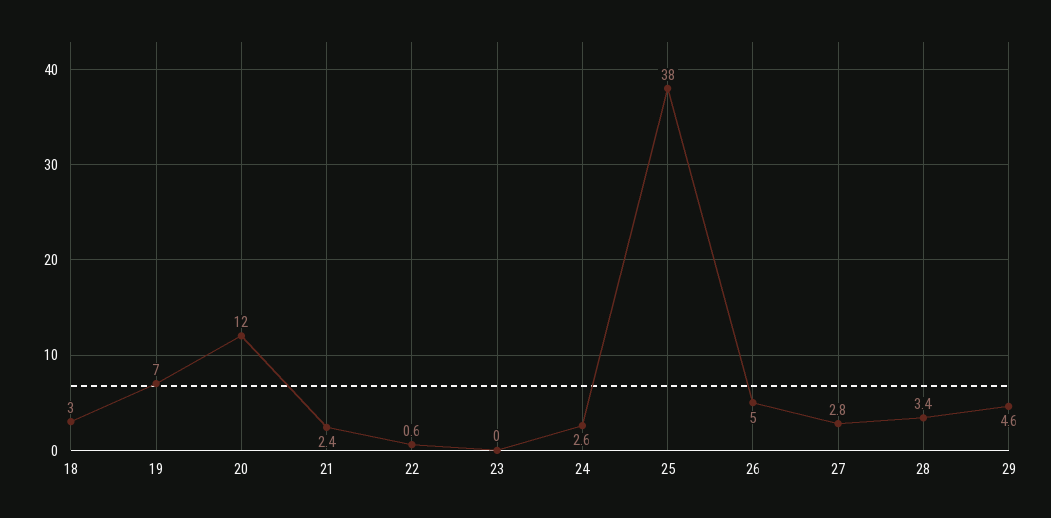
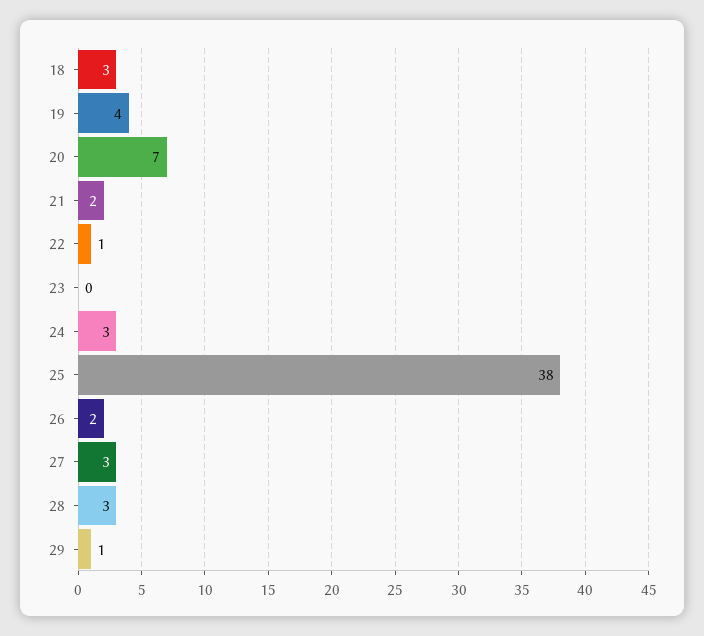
19: 7 -> 4
20: 12 -> 7
26: 5 -> 2
29: 4.6 -> 1

